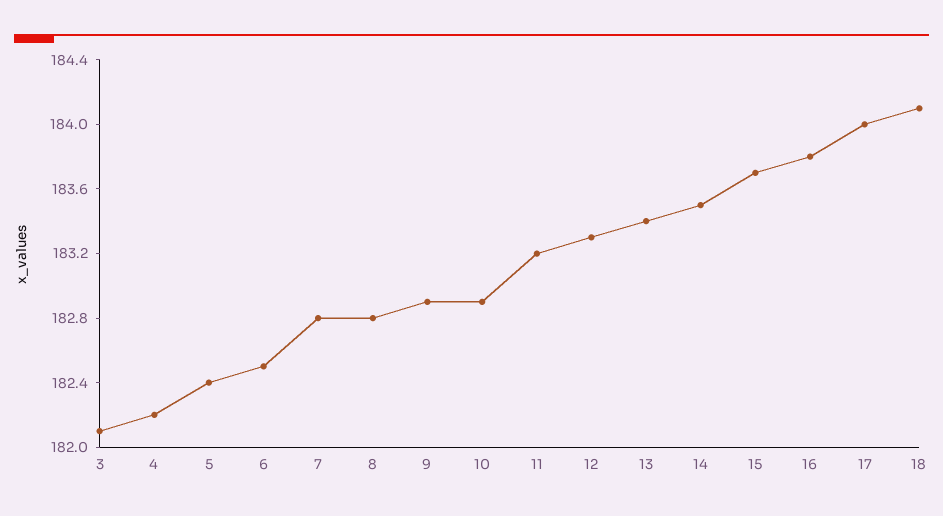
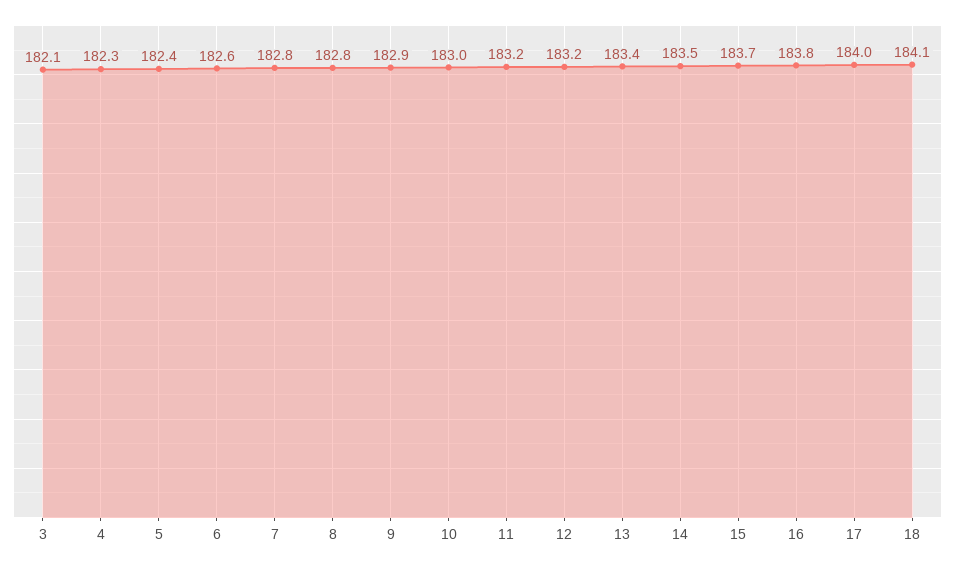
4: 182.2 -> 182.3
6: 182.5 -> 182.6
10: 182.9 -> 183
12: 183.3 -> 183.2

